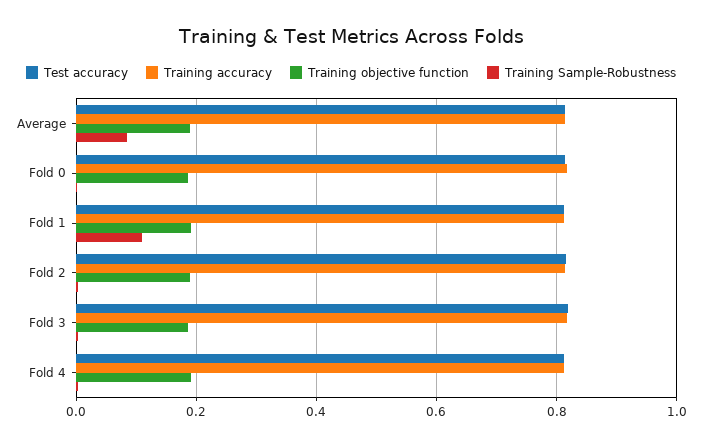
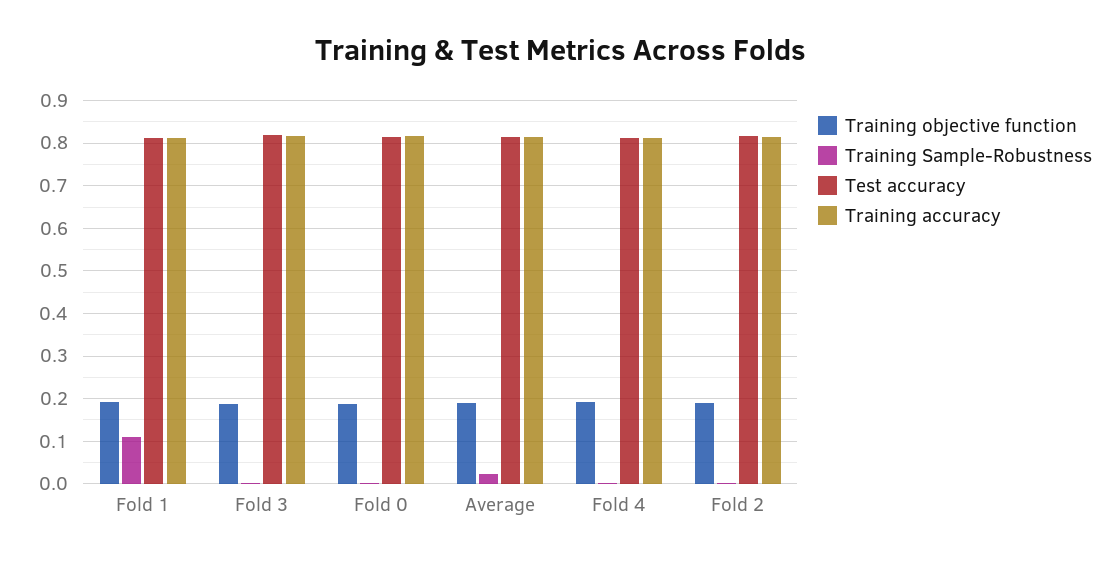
Training Sample-Robustness, Average: 0.08 -> 0.02

